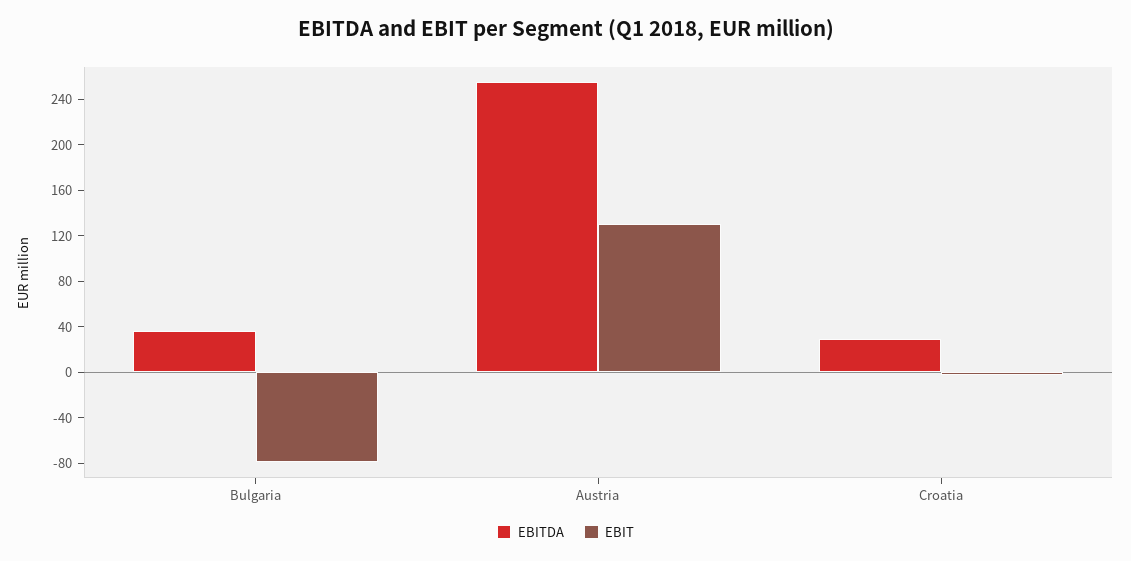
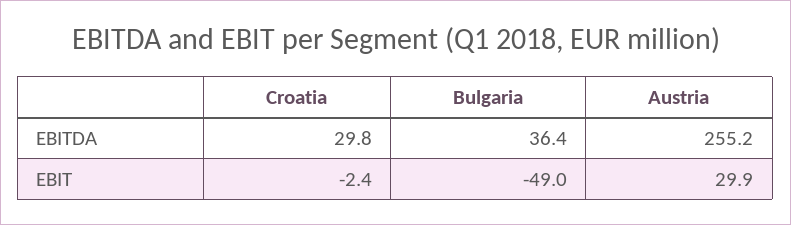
EBIT, Bulgaria: -80 -> -49
EBIT, Austria: 130 -> 29.9

